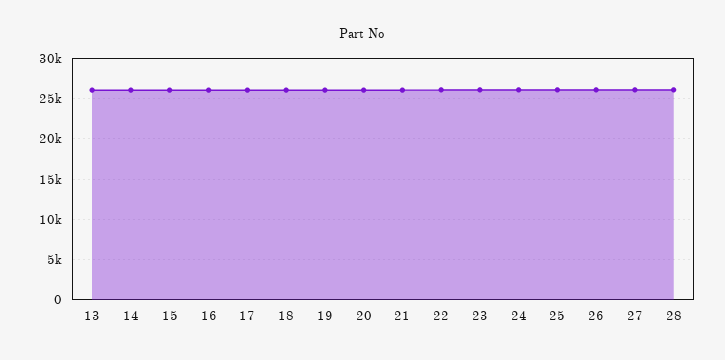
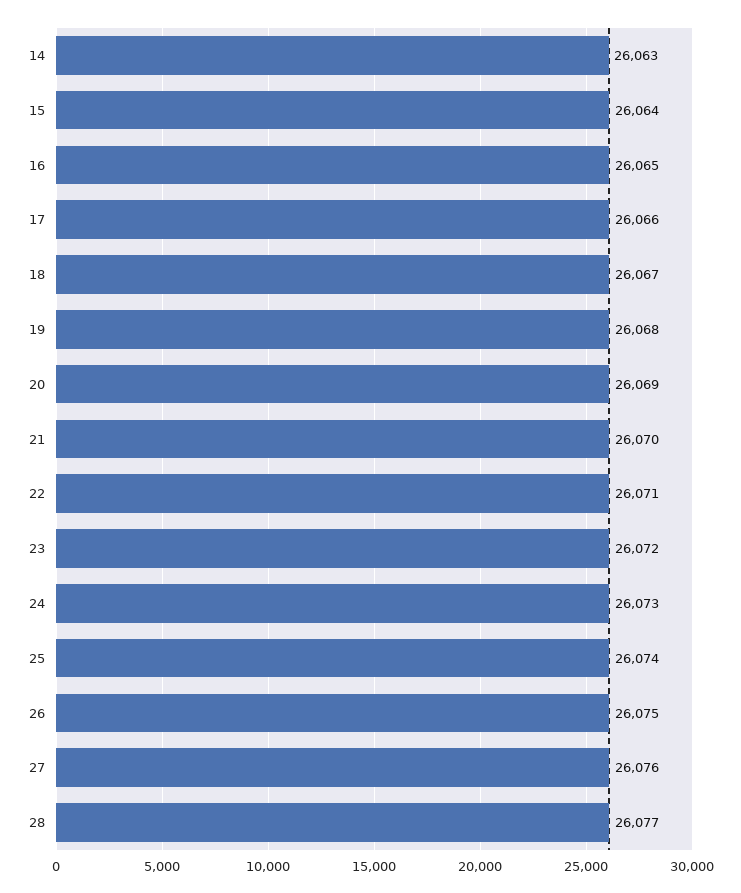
13: 26000 -> none

